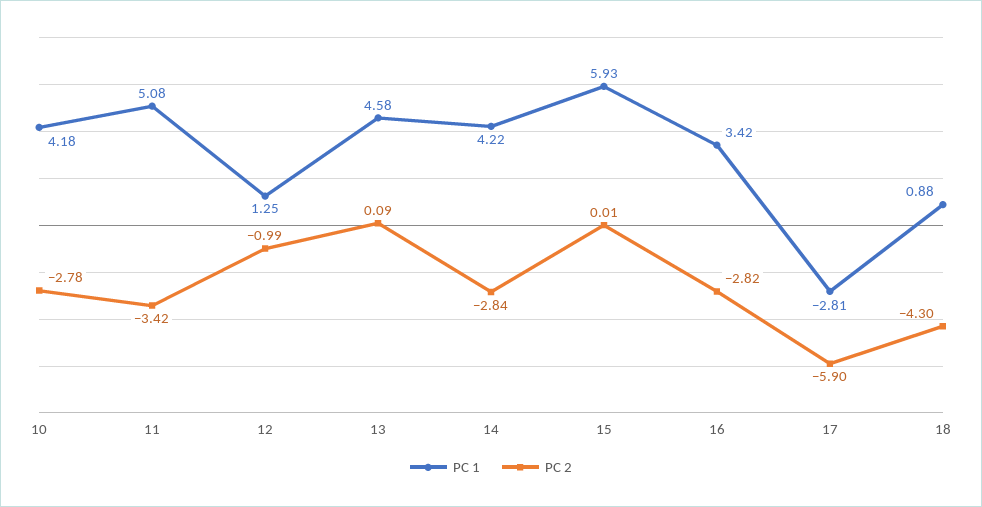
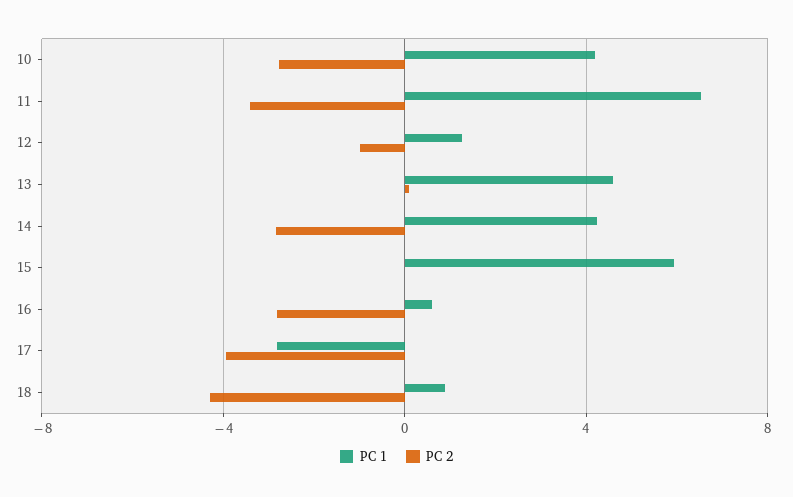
PC 1, 11: 5.08 -> 6.5
PC 1, 16: 3.42 -> 0.5
PC 2, 17: -5.9 -> -4

